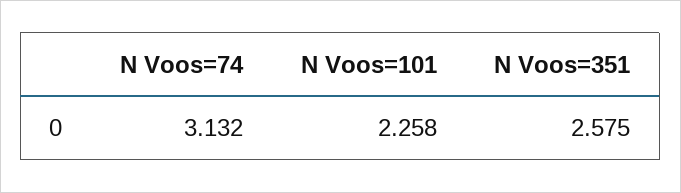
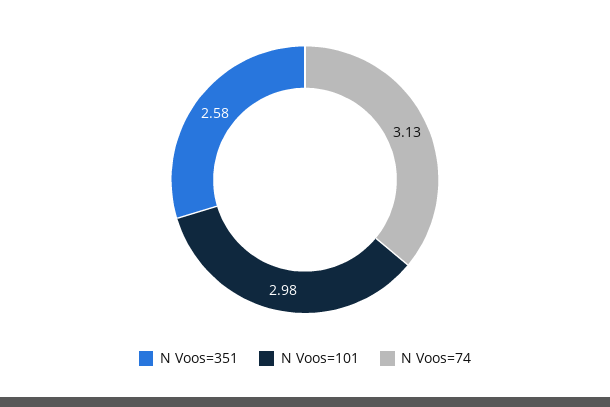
N Voos=101: 2.258 -> 2.98

